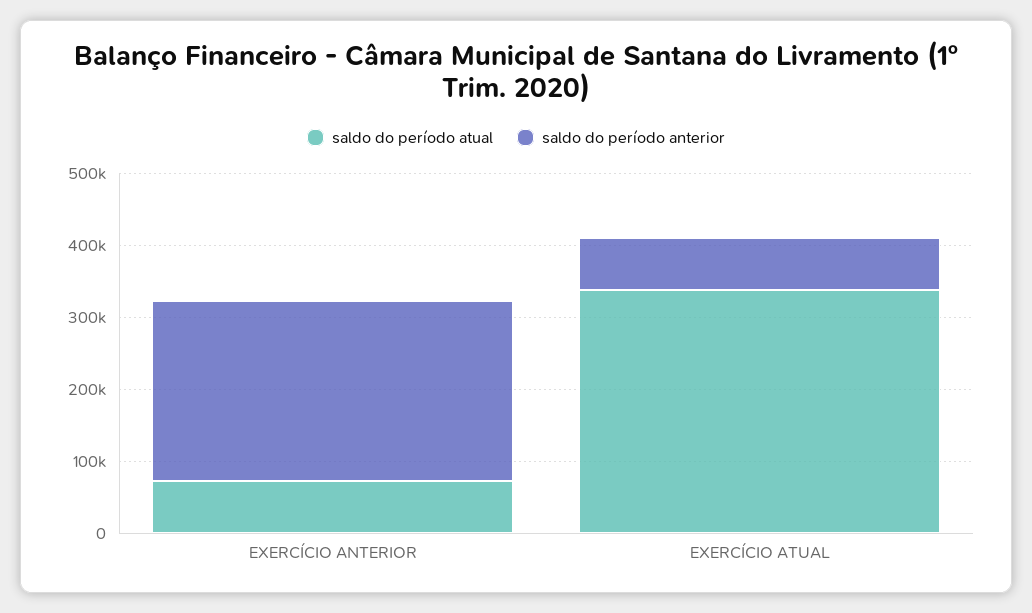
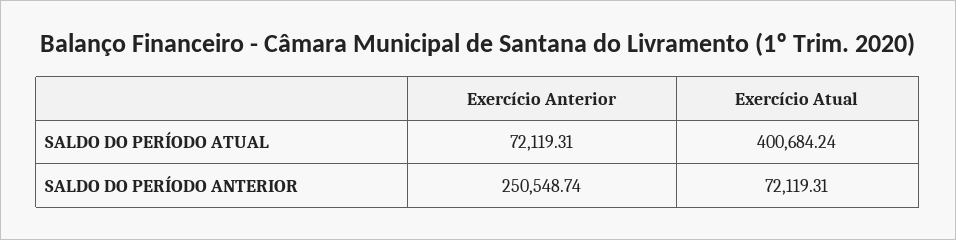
saldo do período atual, EXERCÍCIO ATUAL: 340000 -> 400684.24

